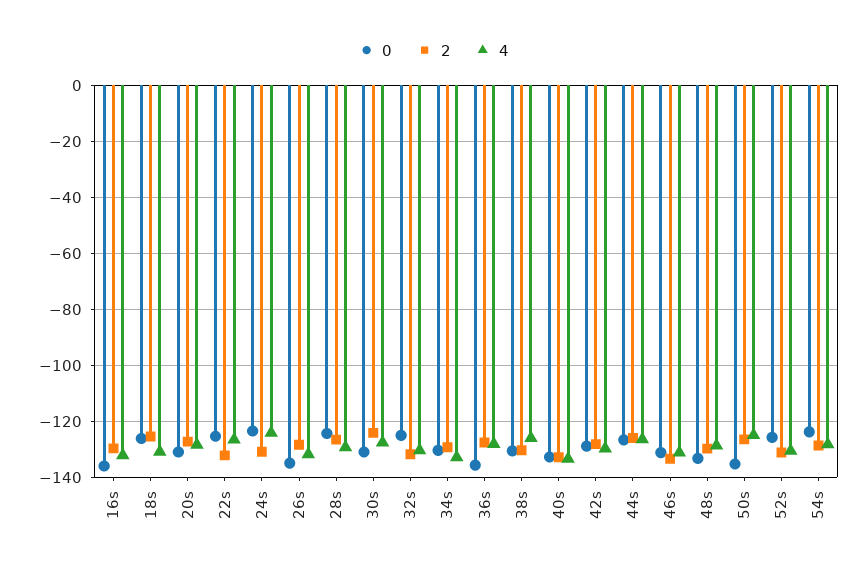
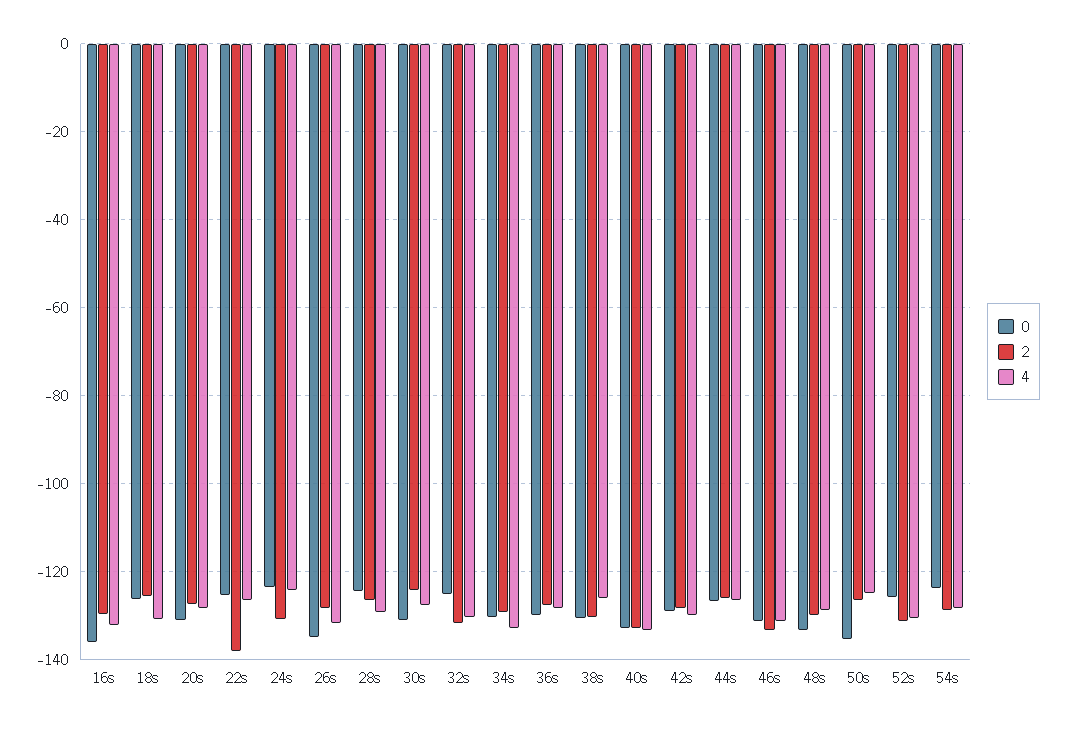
2, 22s: -132.5 -> -138
0, 36s: -135 -> -130

